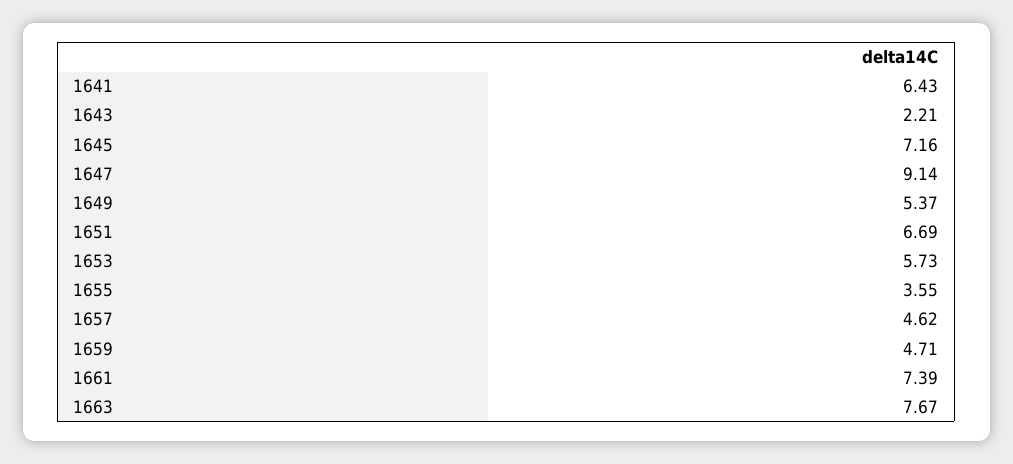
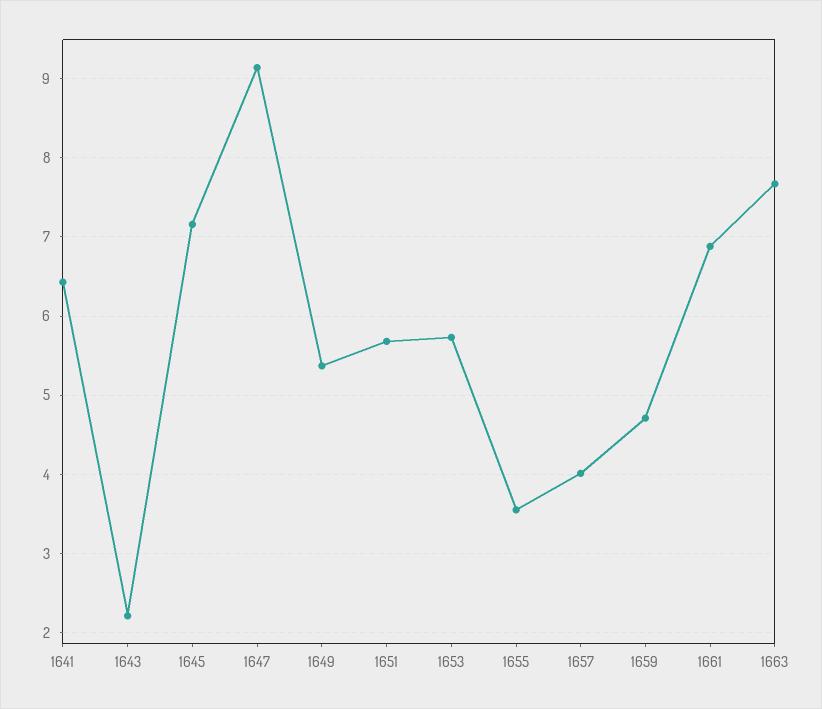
1651: 6.69 -> 5.7
1657: 4.62 -> 4
1661: 7.39 -> 6.9

